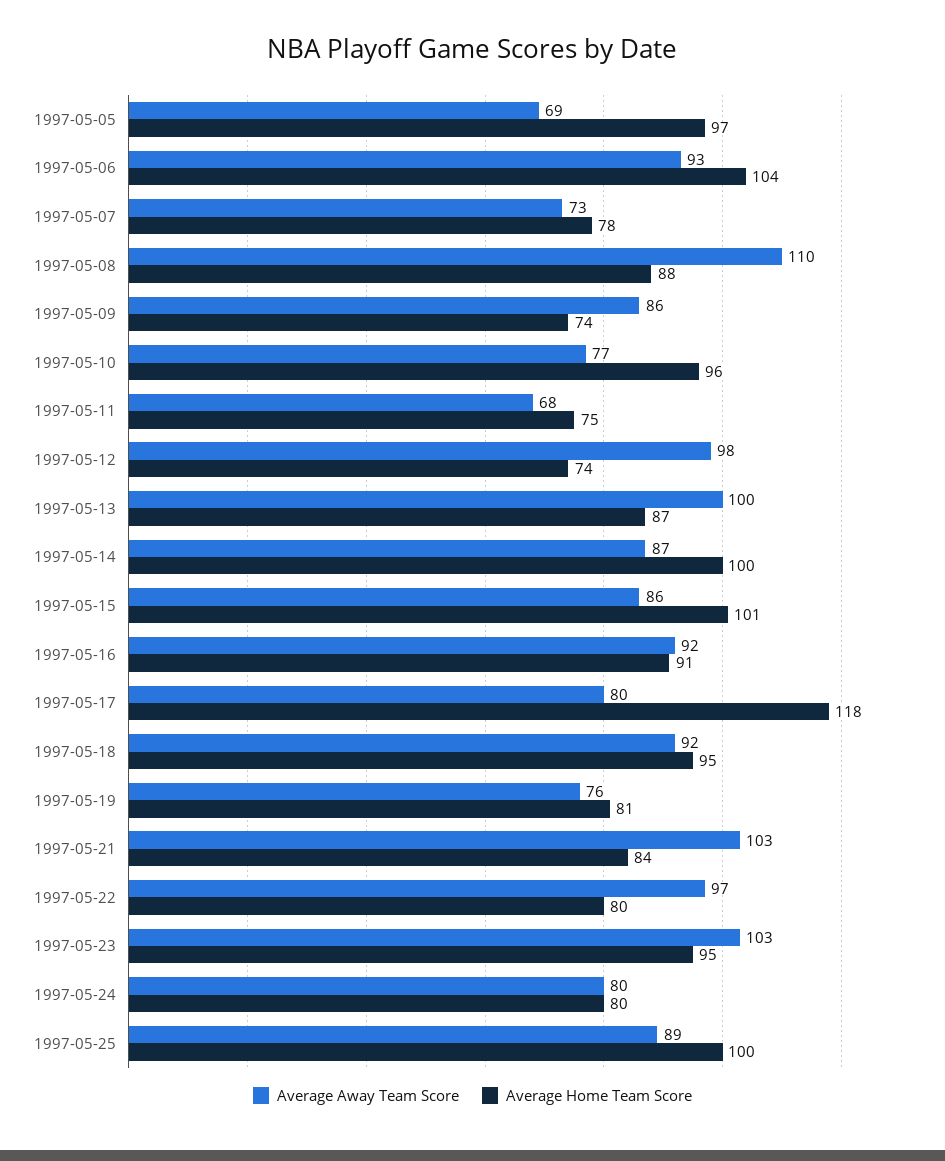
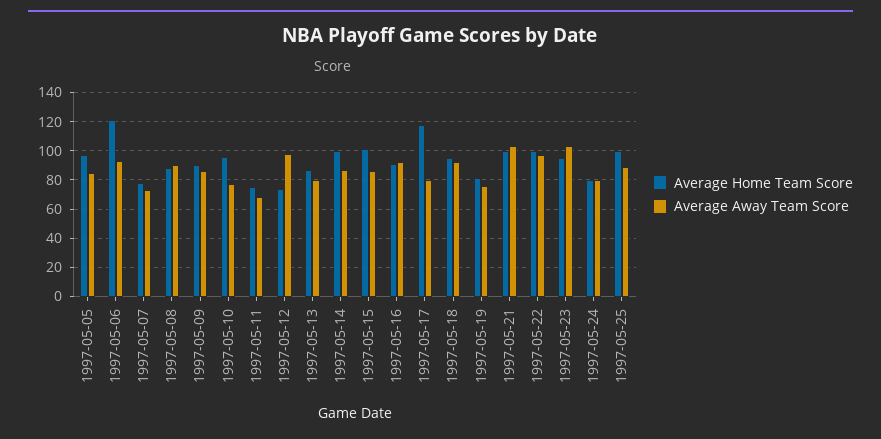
Average Away Team Score, 1997-05-05: 69 -> 85
Average Home Team Score, 1997-05-06: 104 -> 120
Average Away Team Score, 1997-05-08: 110 -> 90
Average Home Team Score, 1997-05-09: 74 -> 90
Average Away Team Score, 1997-05-13: 100 -> 80
Average Home Team Score, 1997-05-21: 84 -> 100
Average Home Team Score, 1997-05-22: 80 -> 100

